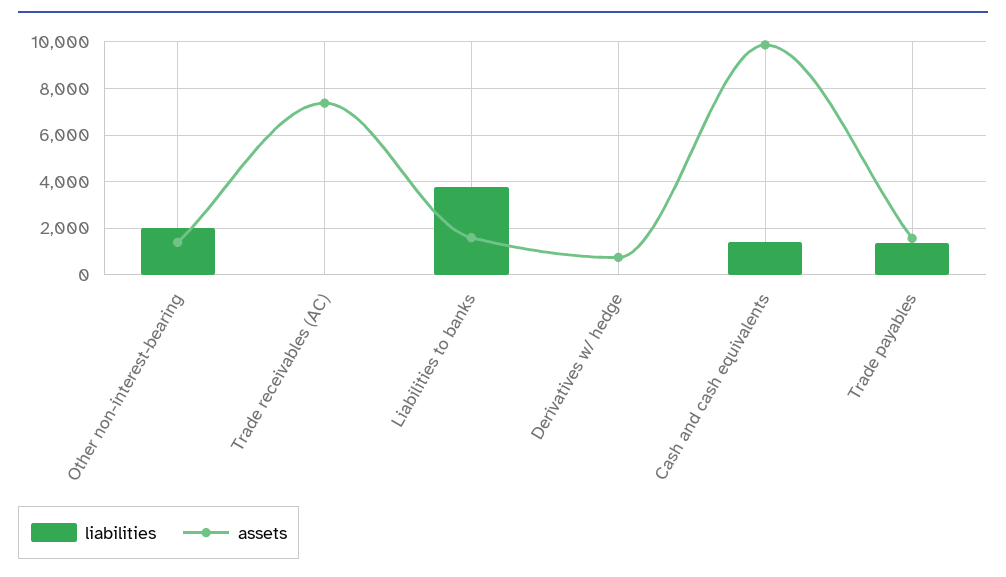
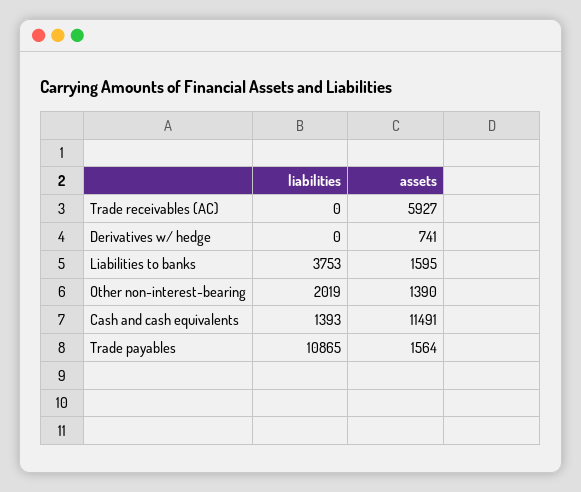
assets, Trade receivables (AC): 7500 -> 5927
assets, Cash and cash equivalents: 10000 -> 11491
liabilities, Trade payables: 1500 -> 10865

